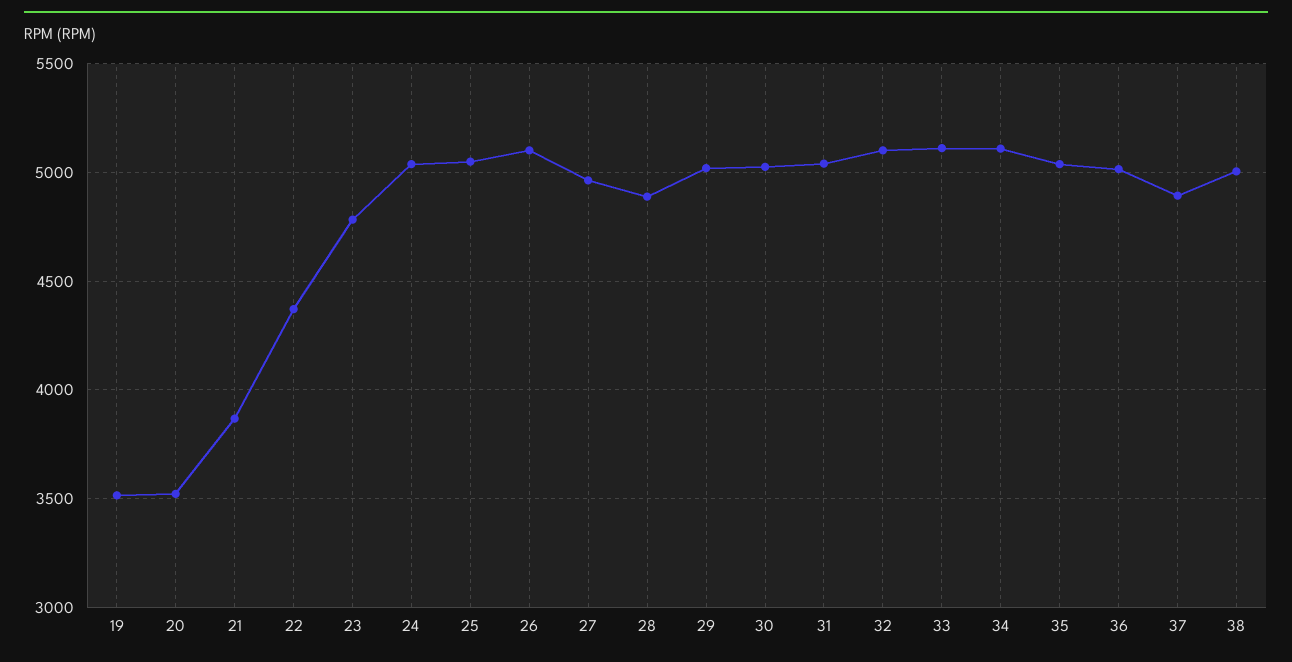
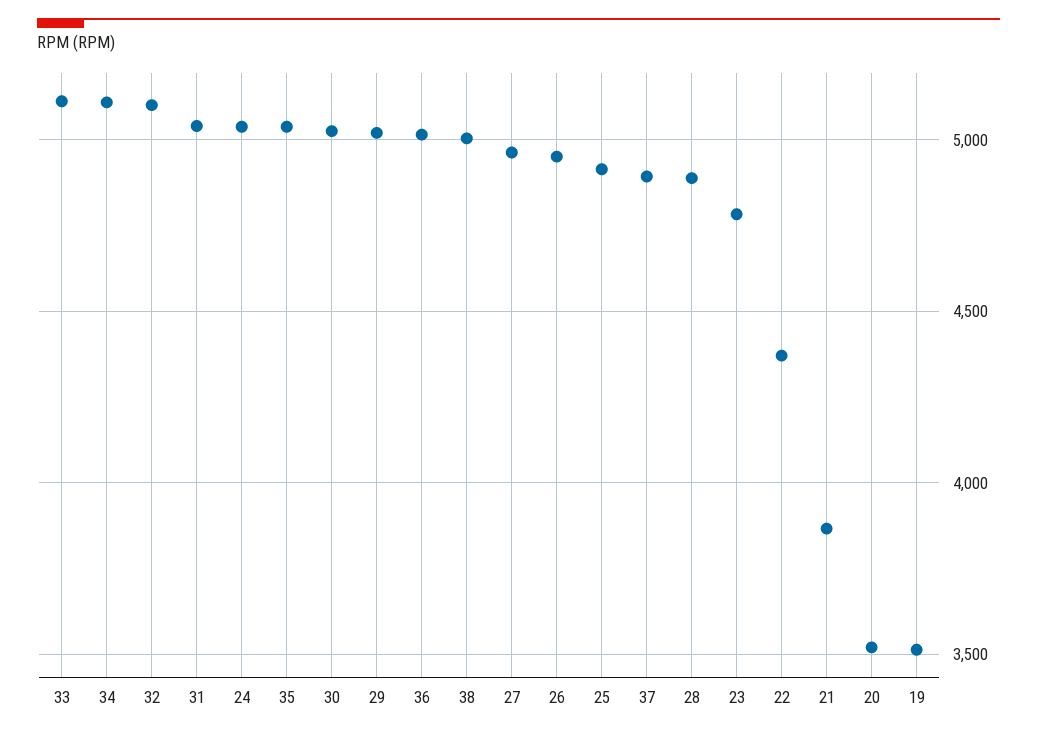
25: 5050 -> 4900
26: 5100 -> 4950

